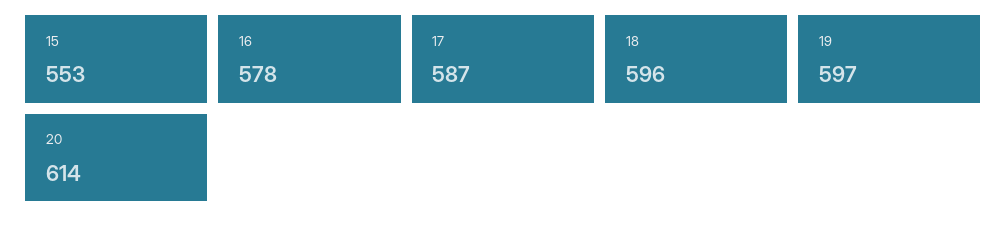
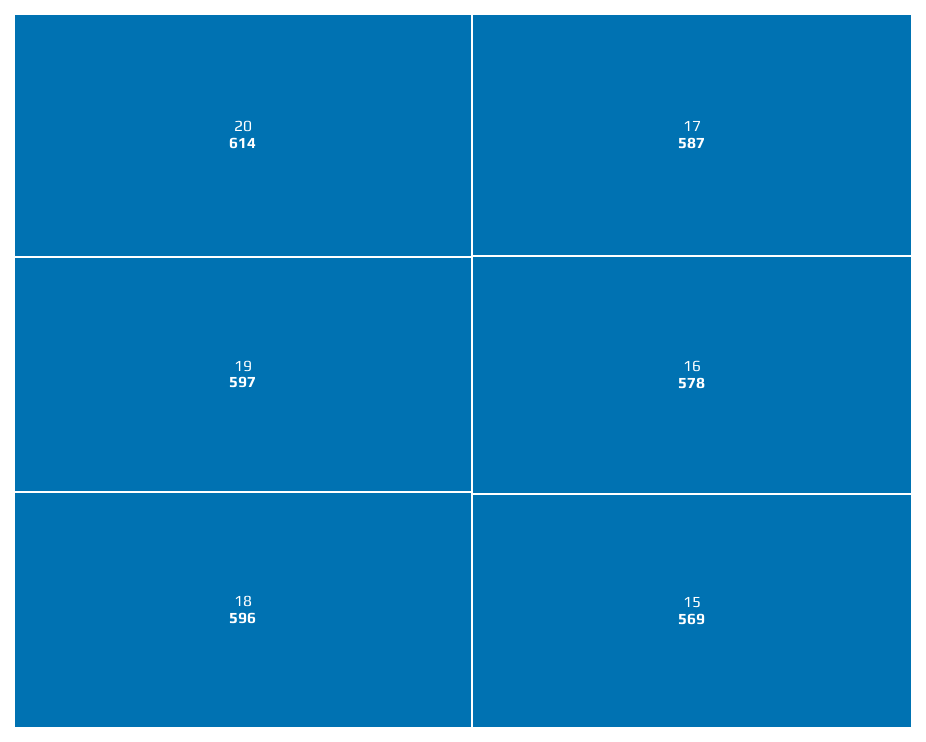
15: 553 -> 569

